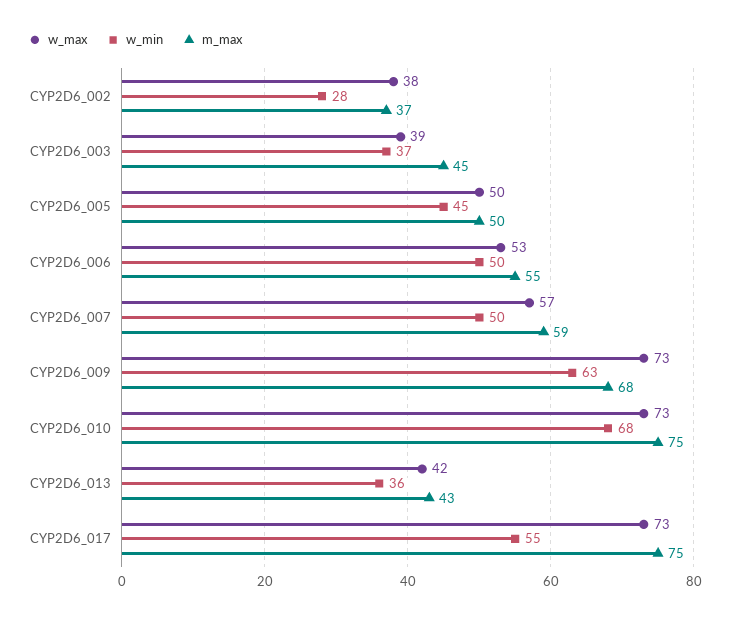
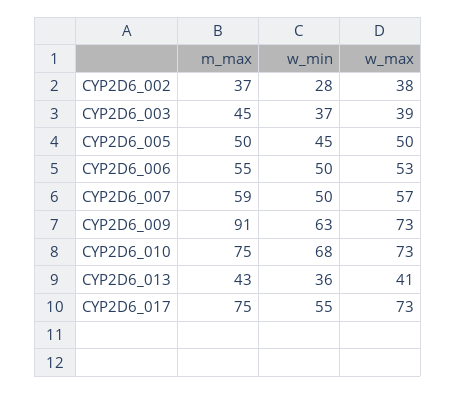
m_max, CYP2D6_009: 68 -> 91
w_max, CYP2D6_013: 42 -> 41

